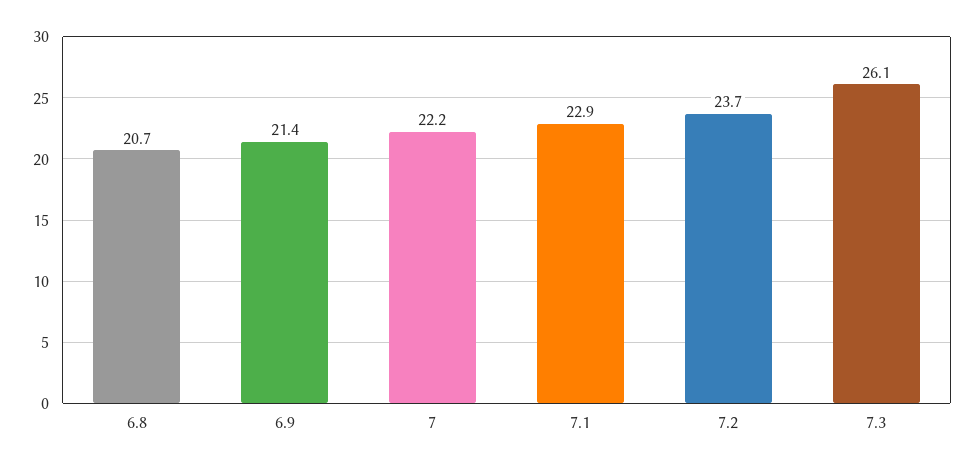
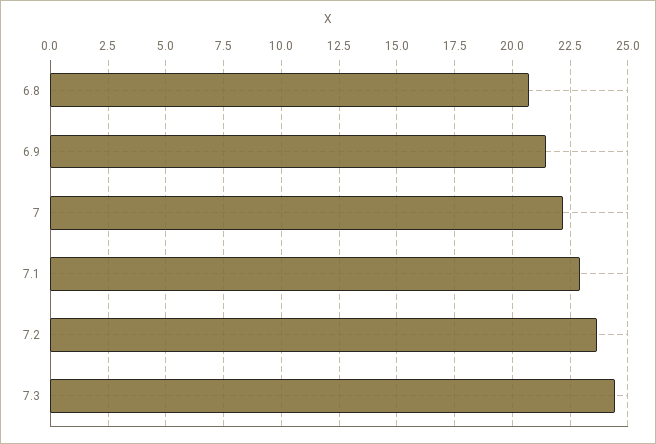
7.3: 26.1 -> 24.5

